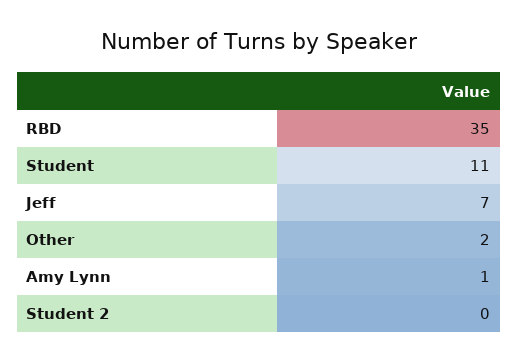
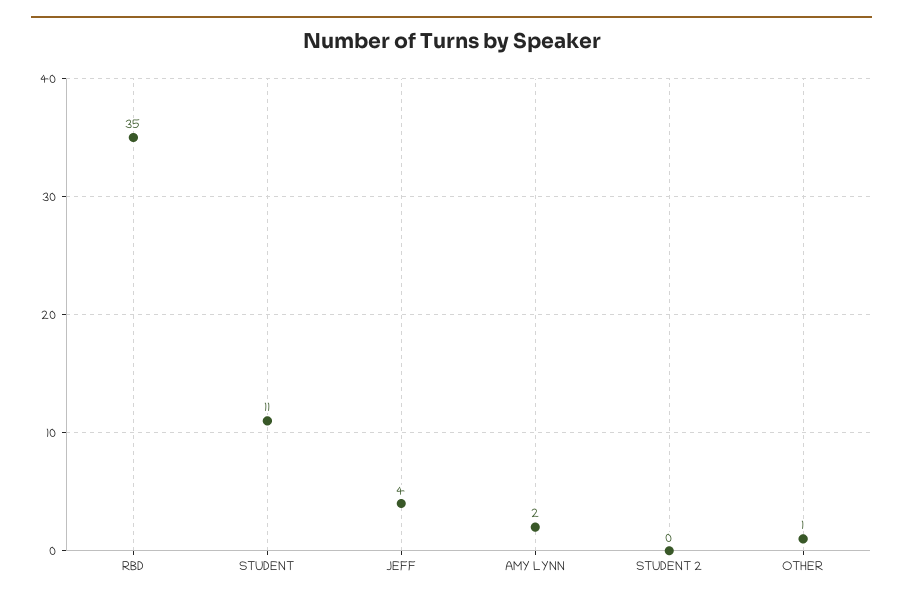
Jeff: 7 -> 4
Other: 2 -> 1
Amy Lynn: 1 -> 2

